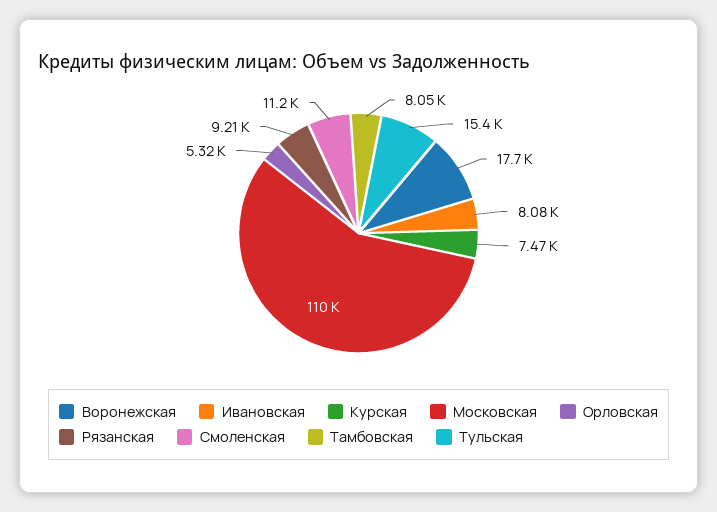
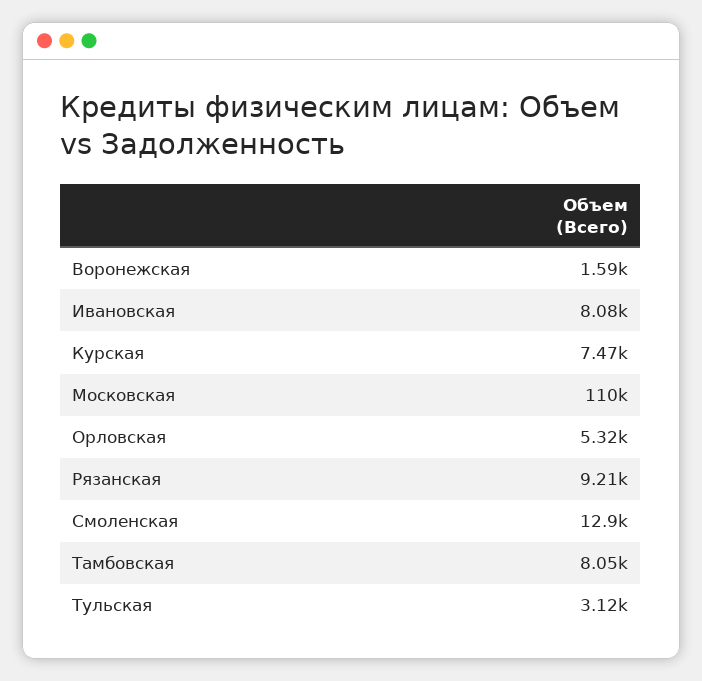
Воронежская: 17700 -> 1590
Смоленская: 11200 -> 12900
Тульская: 15400 -> 3120

